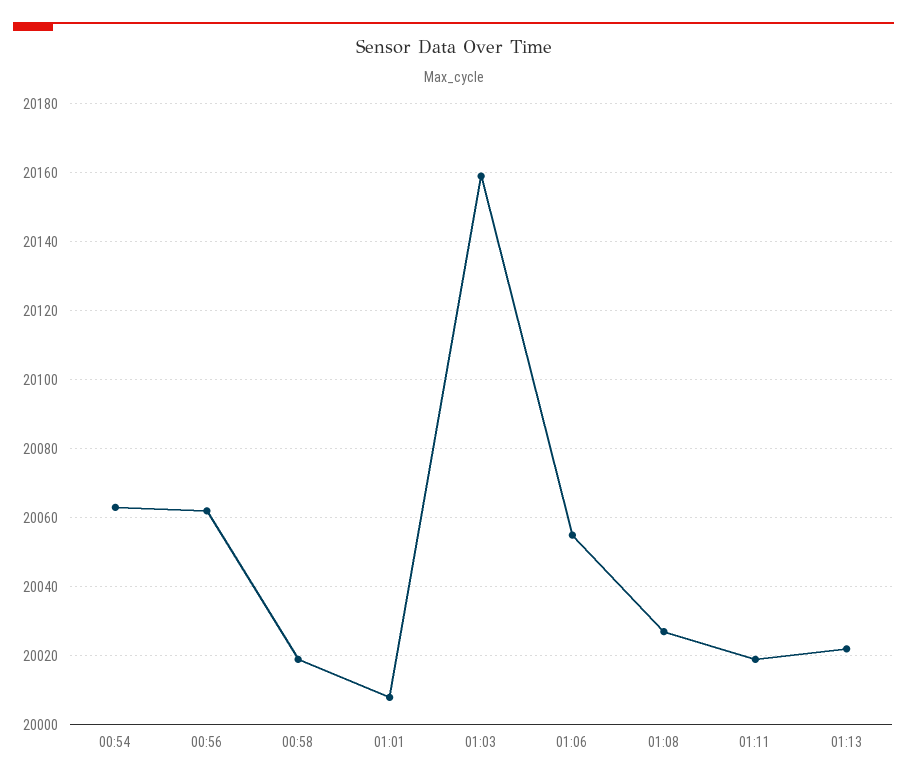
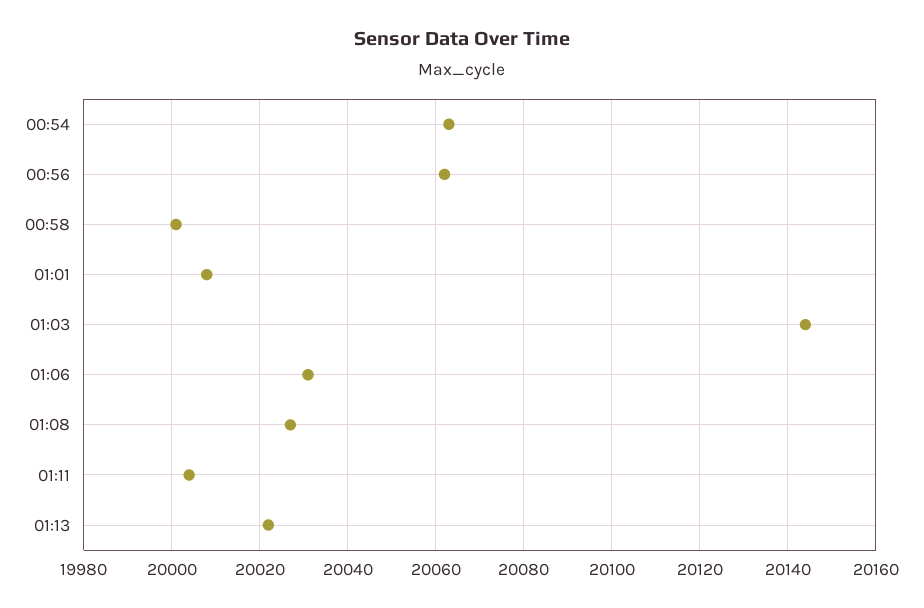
00:58: 20020 -> 20000
01:03: 20160 -> 20145
01:06: 20055 -> 20030
01:11: 20020 -> 20005

